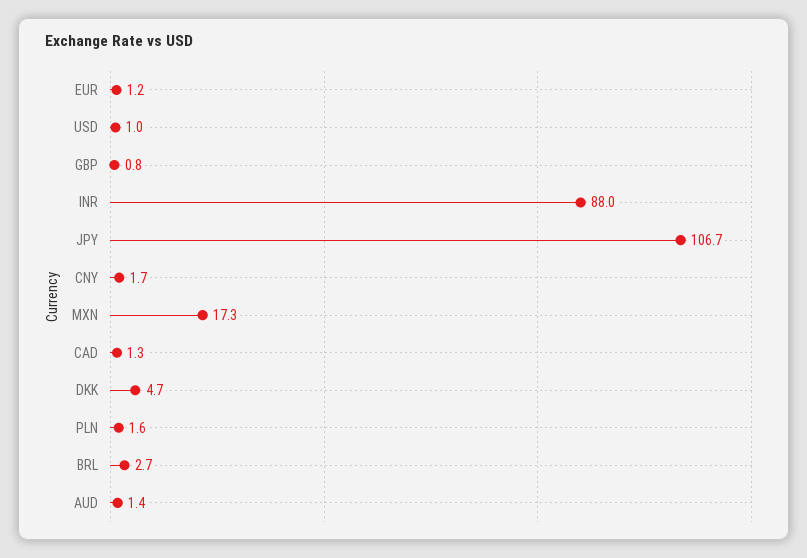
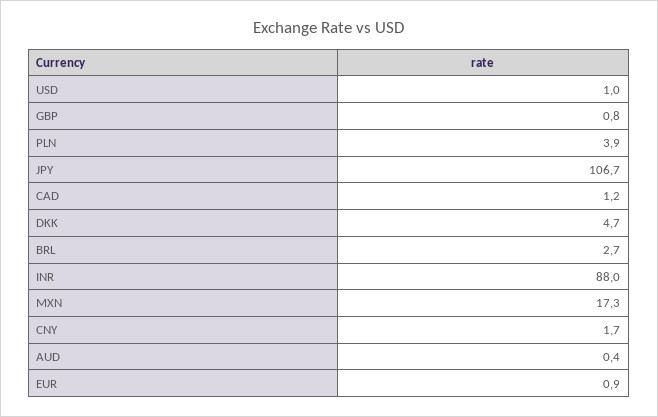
EUR: 1.2 -> 0.9
CAD: 1.3 -> 1.2
PLN: 1.6 -> 3.9
AUD: 1.4 -> 0.4

